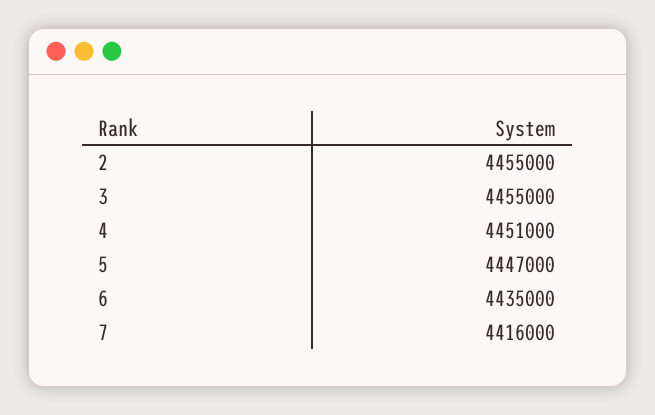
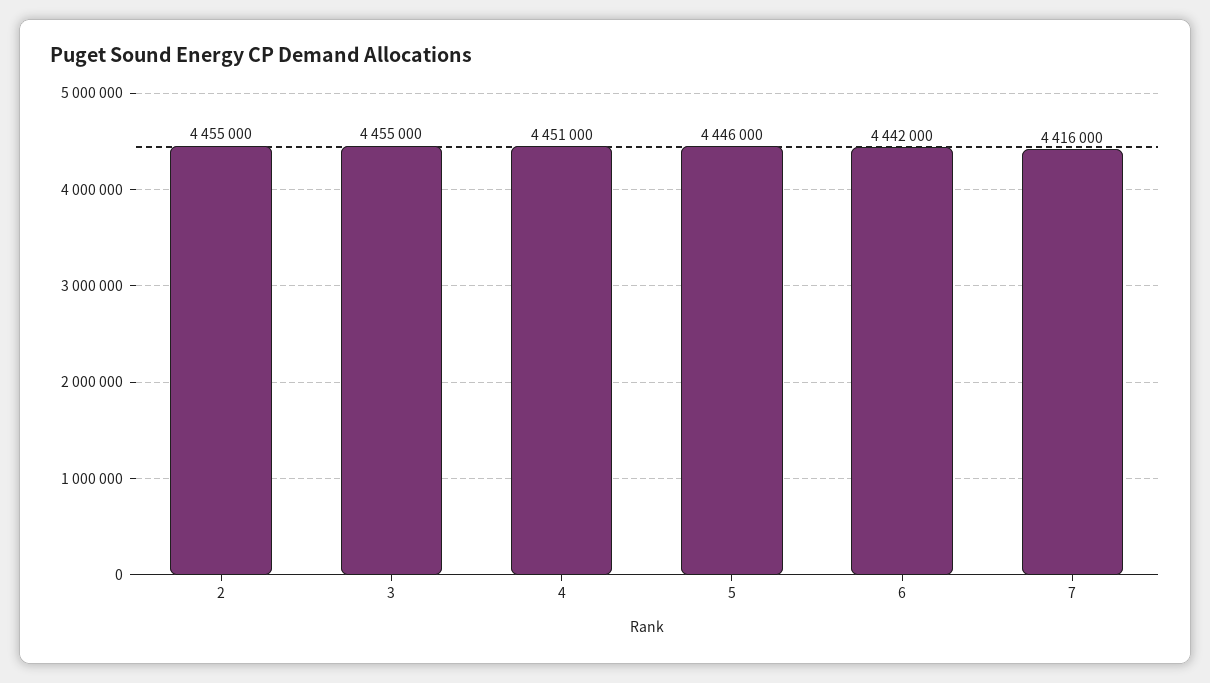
5: 4447000 -> 4446000
6: 4435000 -> 4442000

